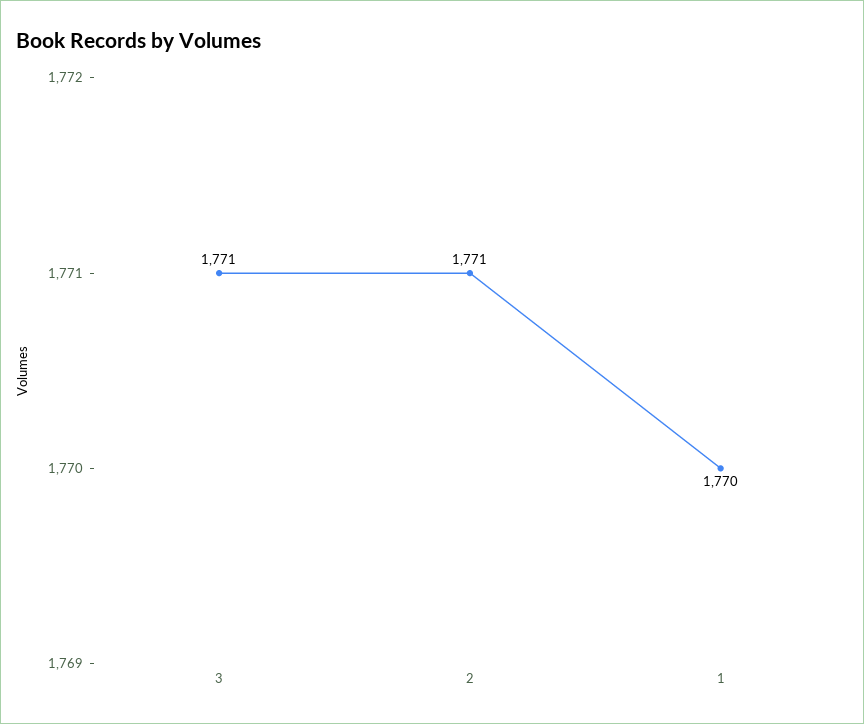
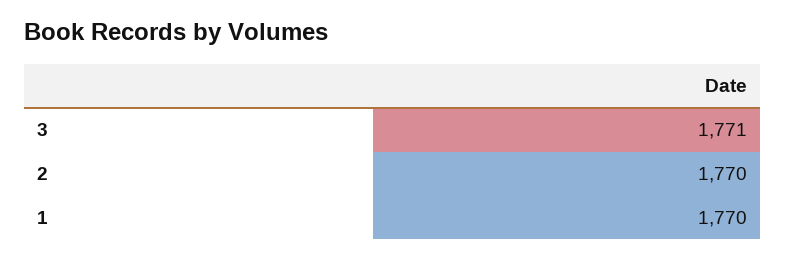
2: 1771 -> 1770

